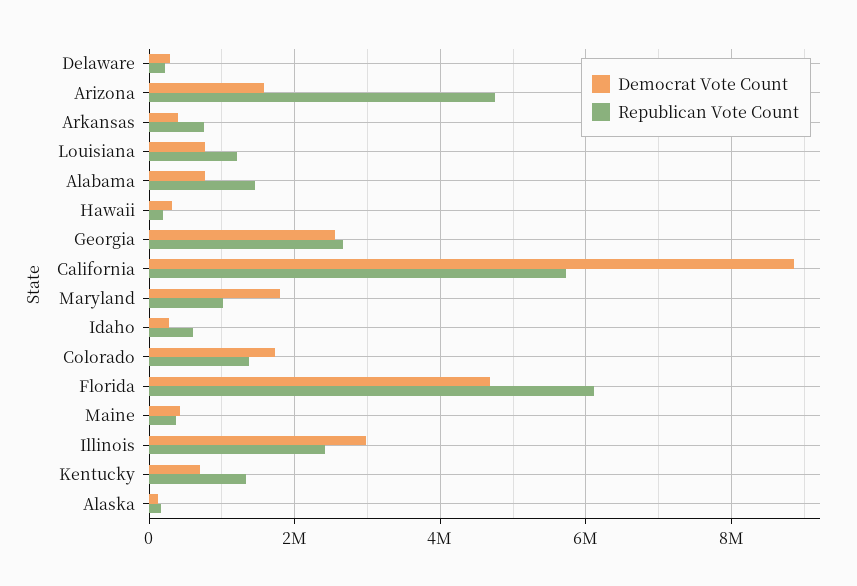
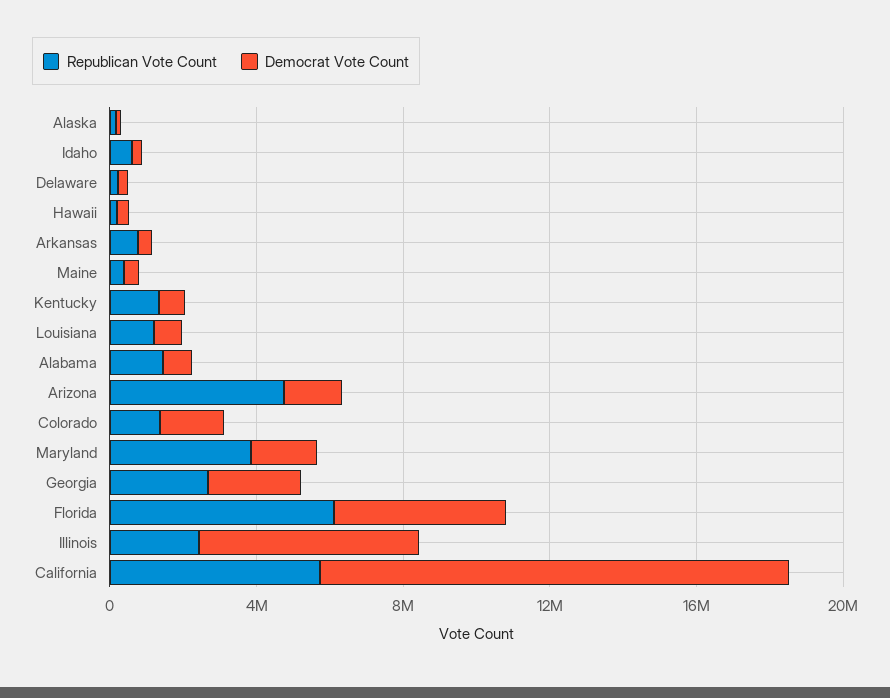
Democrat Vote Count, California: 8800000 -> 13000000
Republican Vote Count, Maryland: 1000000 -> 4000000
Democrat Vote Count, Illinois: 3000000 -> 6000000

